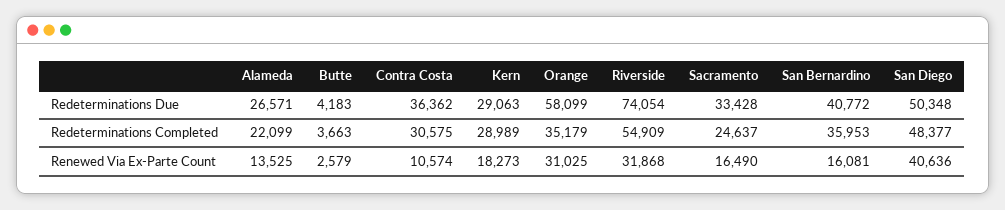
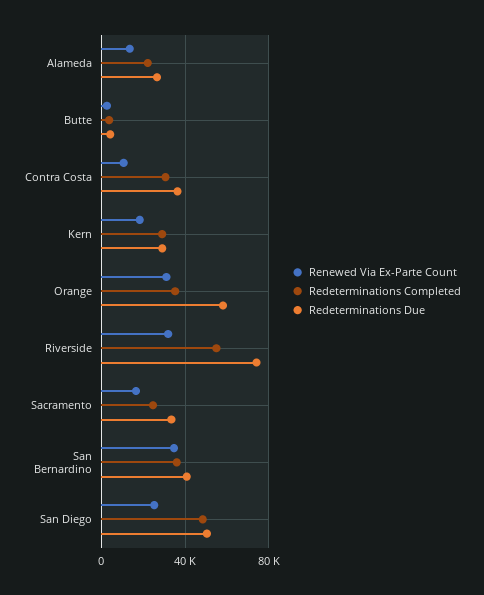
Renewed Via Ex-Parte Count, San Bernardino: 16081 -> 35000
Renewed Via Ex-Parte Count, San Diego: 40636 -> 25000

